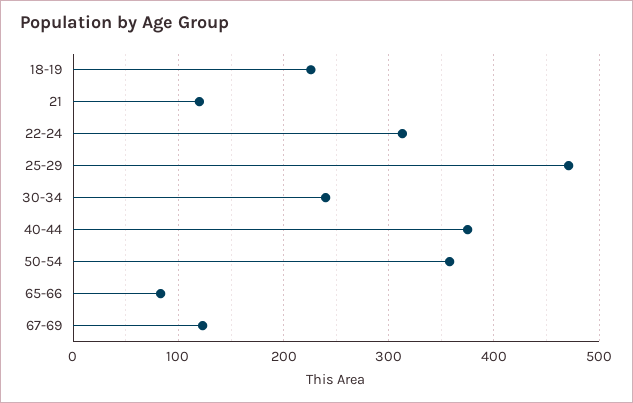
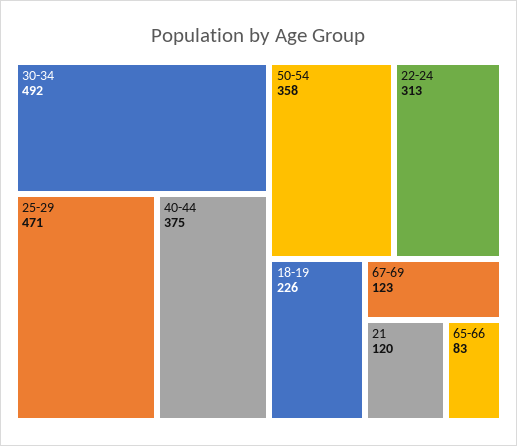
30-34: 240 -> 492

